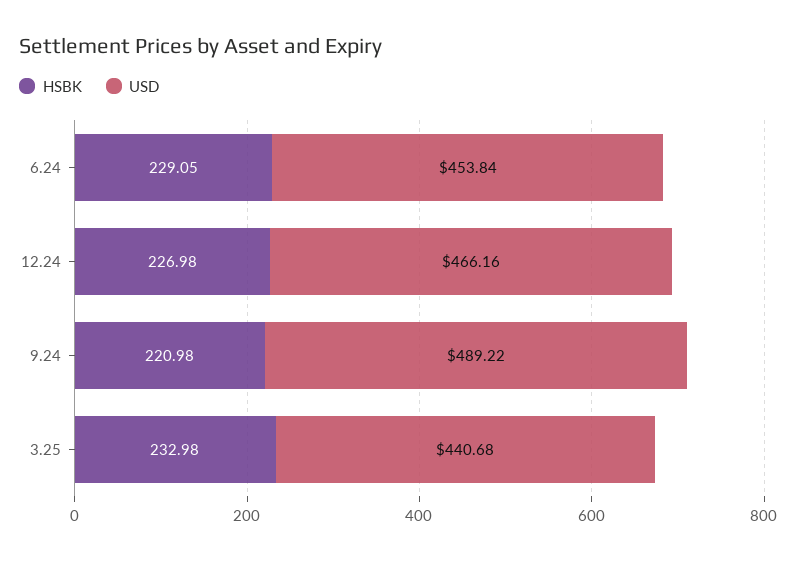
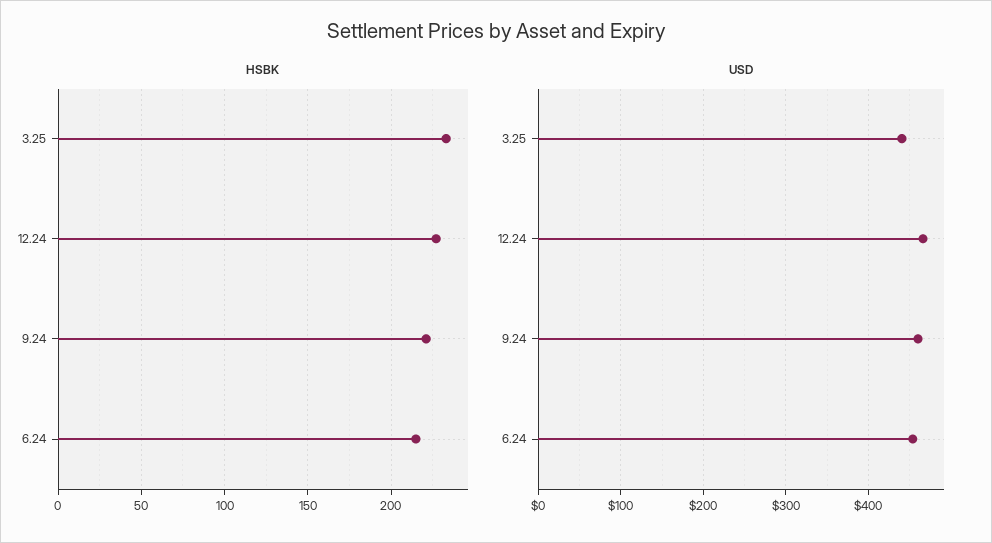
HSBK, 6.24: 229.05 -> 215
USD, 9.24: 489.22 -> 460

